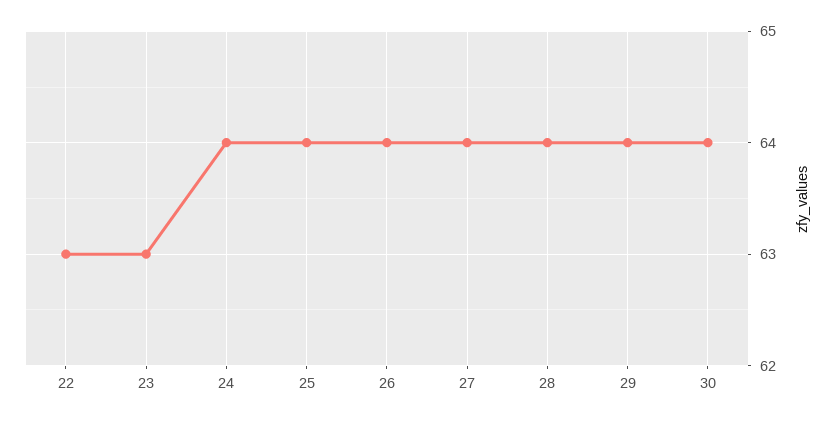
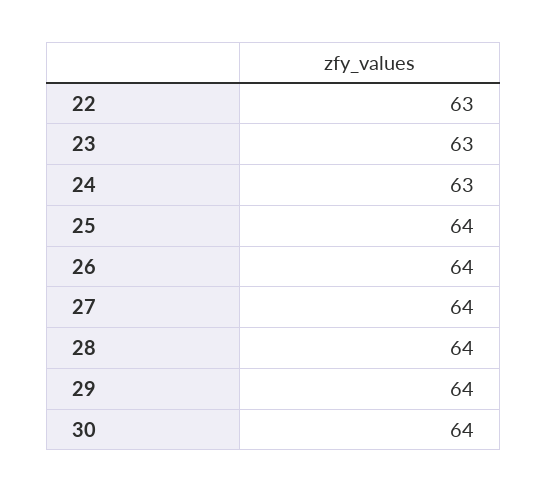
24: 64 -> 63

